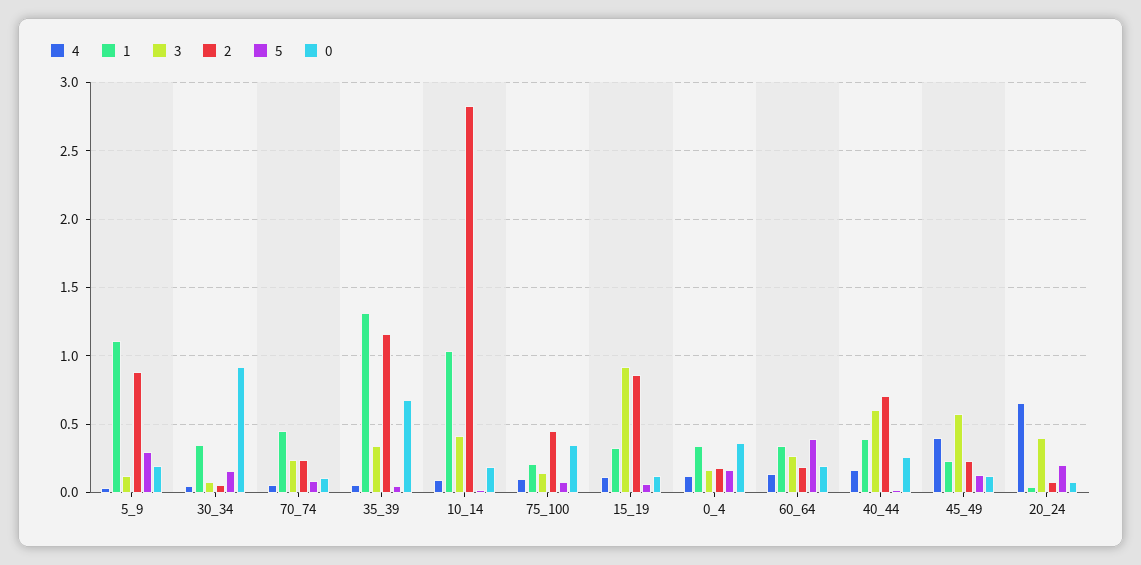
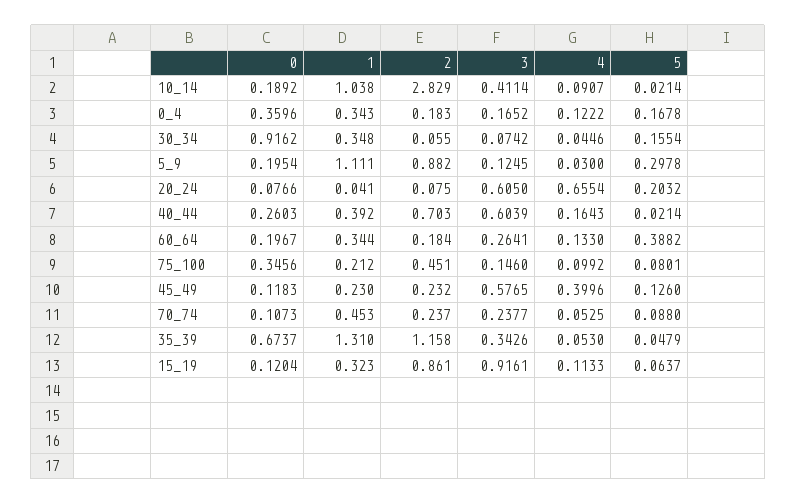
3, 20_24: 0.4 -> 0.605

